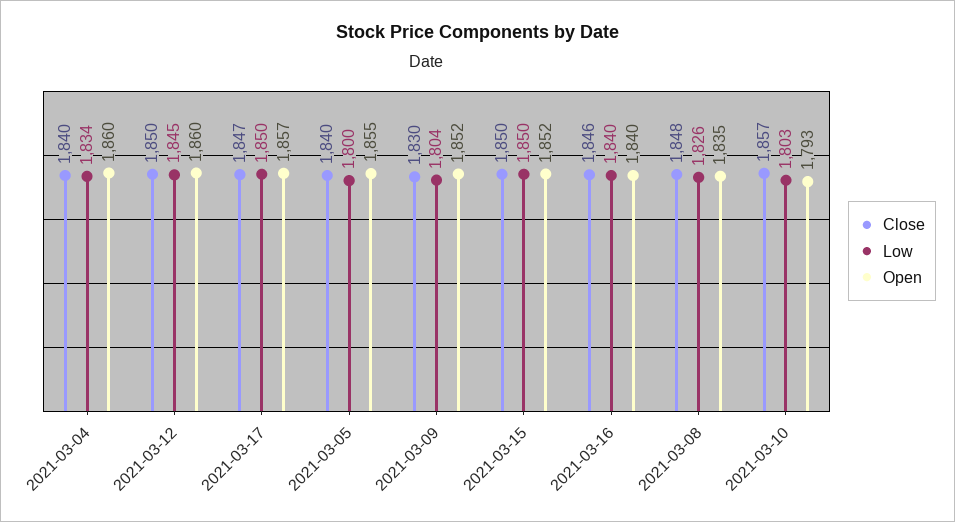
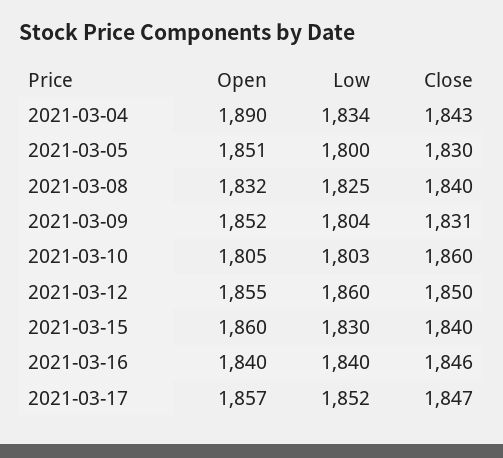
Close, 2021-03-04: 1840 -> 1843
Open, 2021-03-04: 1860 -> 1890
Low, 2021-03-12: 1845 -> 1860
Open, 2021-03-12: 1860 -> 1855
Low, 2021-03-17: 1850 -> 1852
Close, 2021-03-05: 1840 -> 1830
Open, 2021-03-05: 1855 -> 1851
Close, 2021-03-09: 1830 -> 1831
Close, 2021-03-15: 1850 -> 1840
Low, 2021-03-15: 1850 -> 1830
Open, 2021-03-15: 1852 -> 1860
Close, 2021-03-08: 1848 -> 1840
Low, 2021-03-08: 1826 -> 1825
Open, 2021-03-08: 1835 -> 1832
Close, 2021-03-10: 1857 -> 1860
Open, 2021-03-10: 1793 -> 1805

